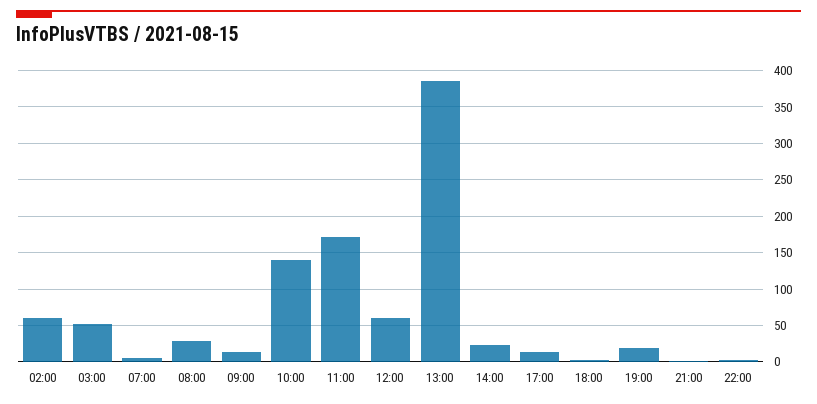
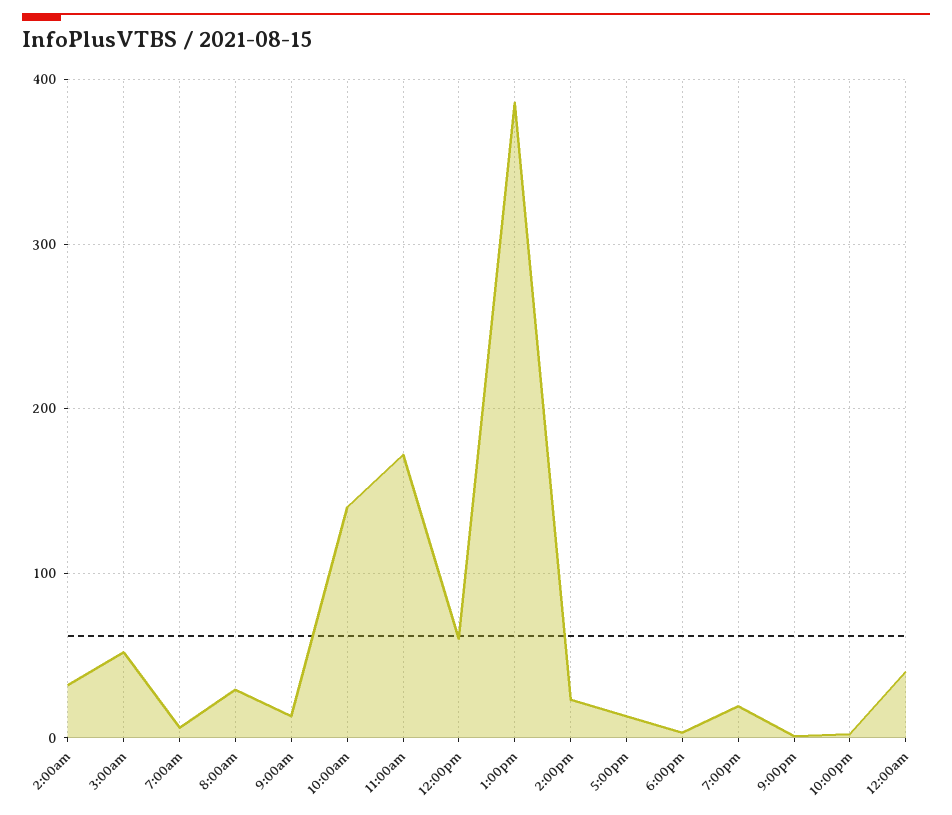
02:00: 60 -> 30
12:00am: none -> 40

